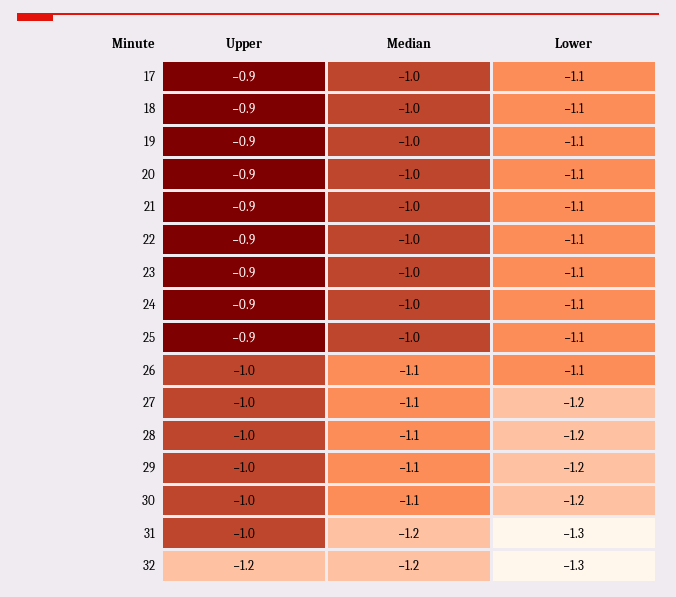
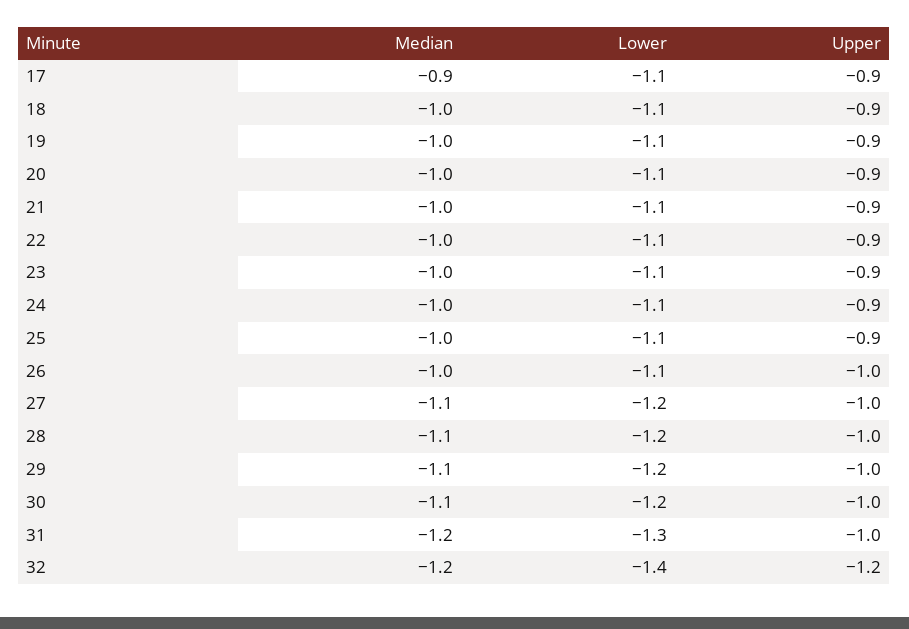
Median, 17: -1 -> -0.9
Median, 26: -1.1 -> -1
Lower, 32: -1.3 -> -1.4

